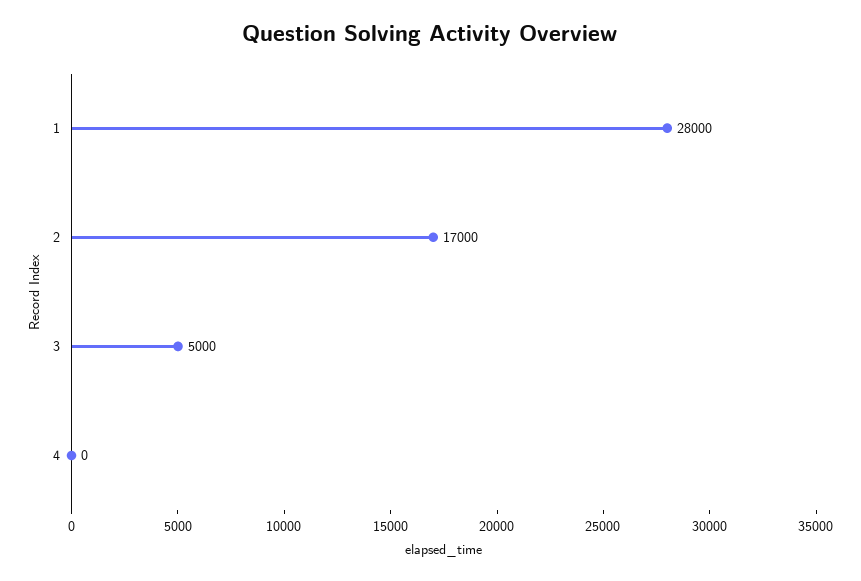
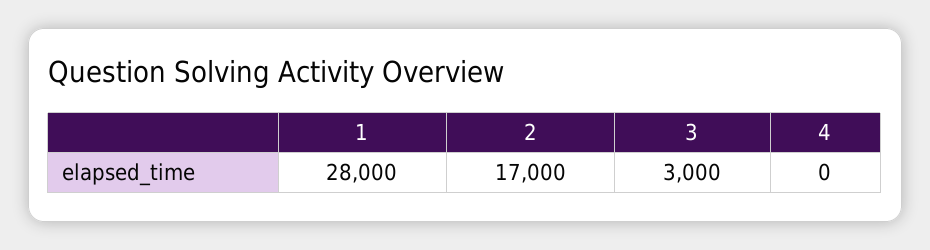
3: 5000 -> 3000

